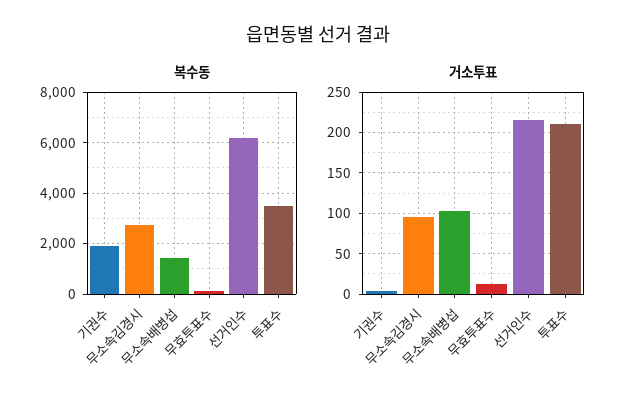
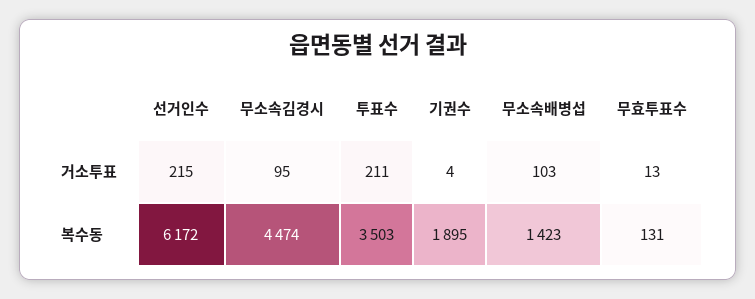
복수동, 무소속김경시: 2750 -> 4474

